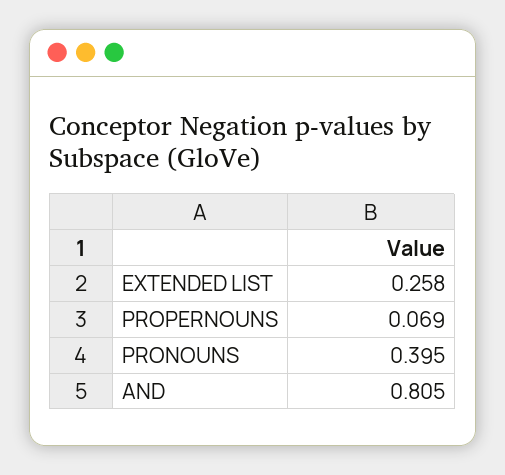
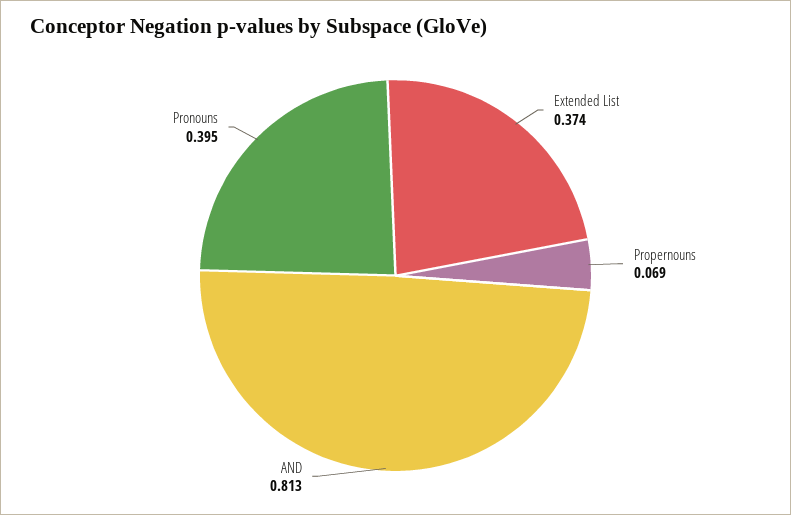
EXTENDED LIST: 0.258 -> 0.374
AND: 0.805 -> 0.813

